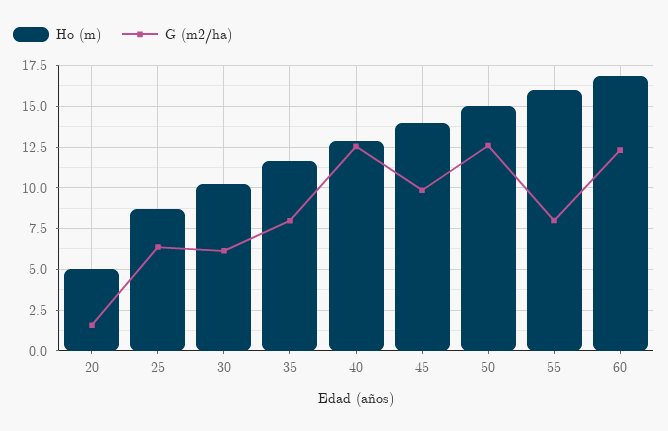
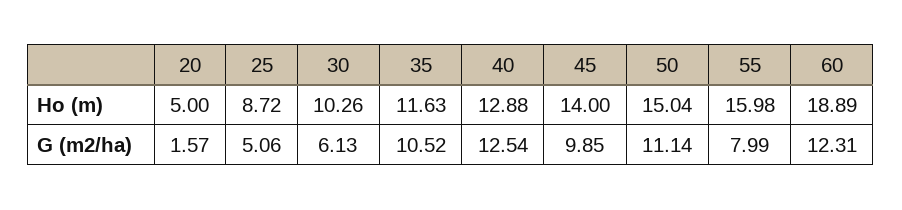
G (m2/ha), 25: 6.5 -> 5.06
G (m2/ha), 35: 8 -> 10.52
G (m2/ha), 50: 12.5 -> 11.14
Ho (m), 60: 17 -> 18.89

